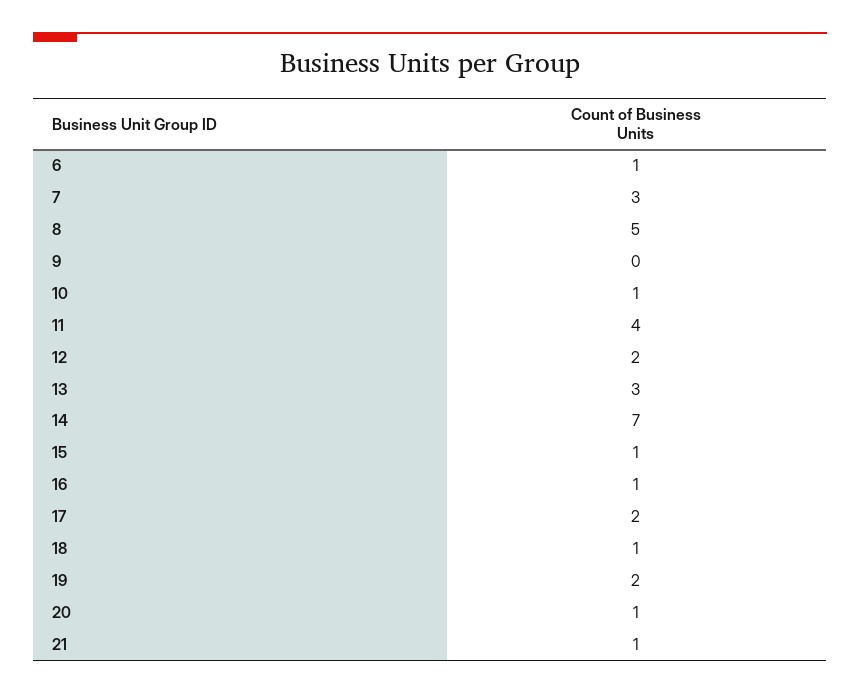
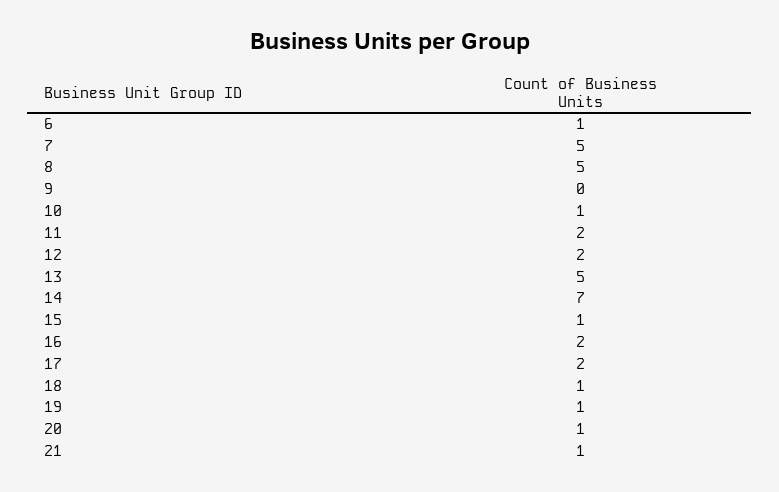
7: 3 -> 5
11: 4 -> 2
13: 3 -> 5
16: 1 -> 2
19: 2 -> 1

